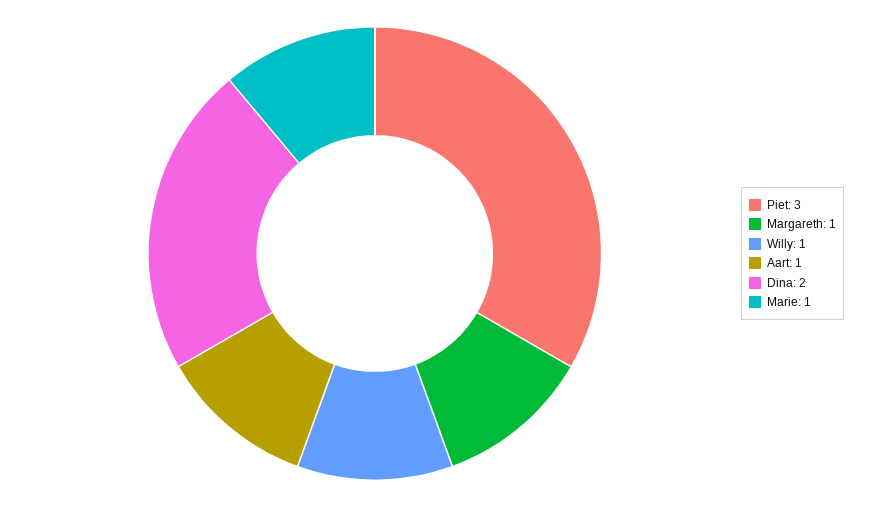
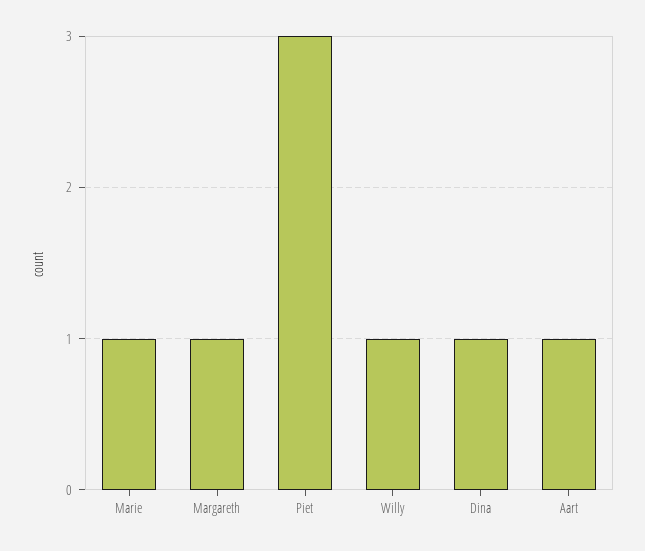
Dina: 2 -> 1

